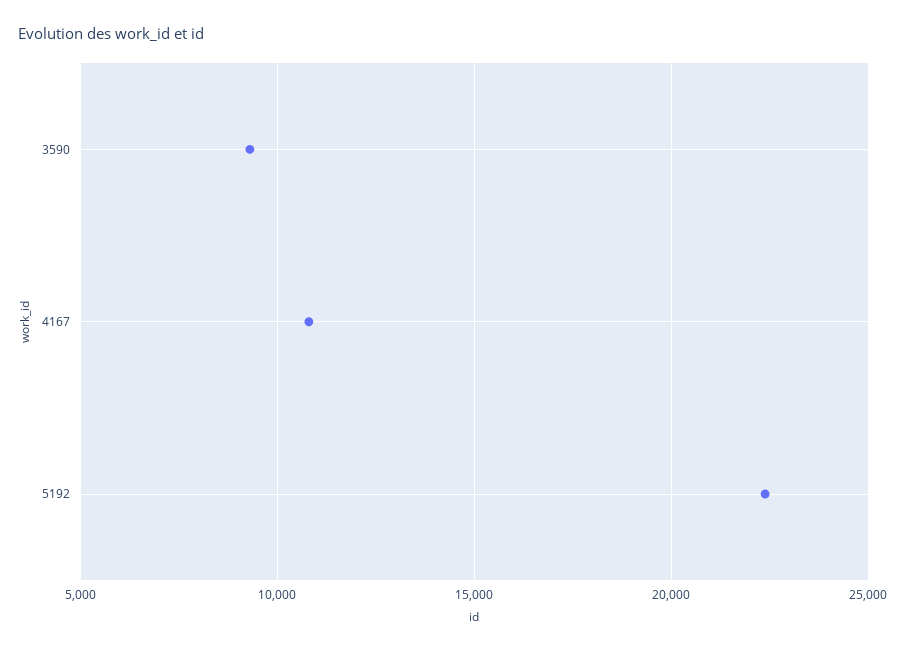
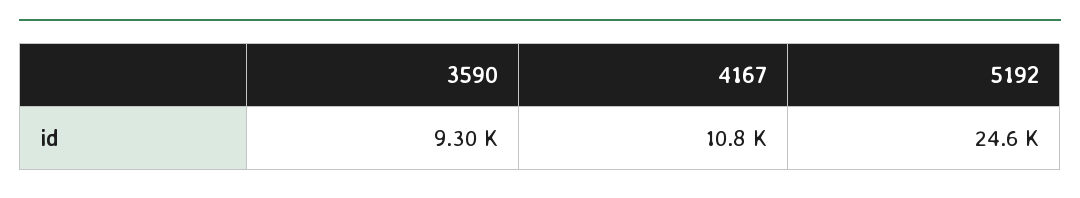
5192: 22500 -> 24600

